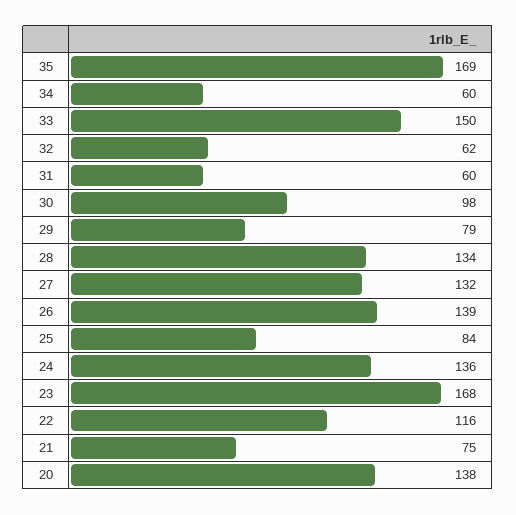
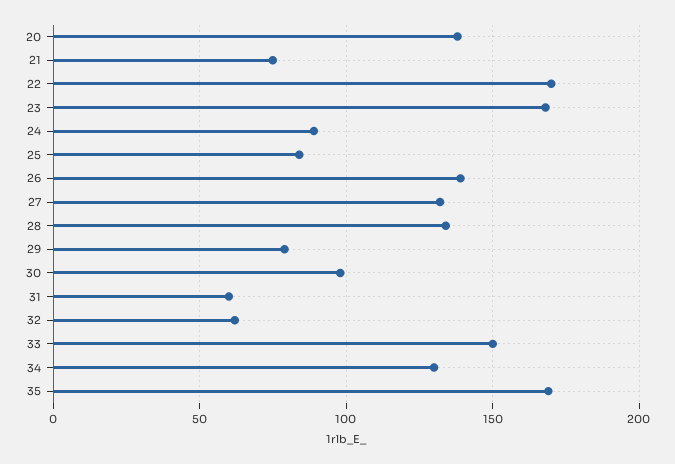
34: 60 -> 130
24: 136 -> 90
22: 116 -> 170

